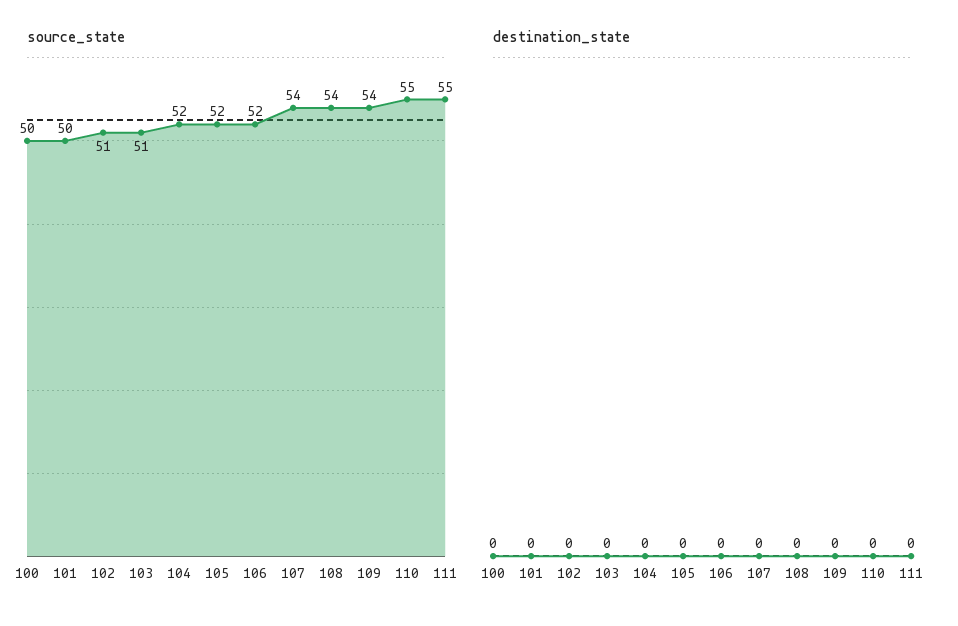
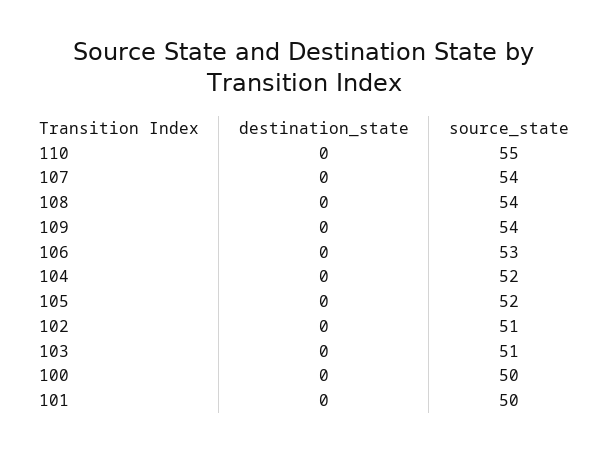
source_state, 106: 52 -> 53
source_state, 111: 55 -> none
destination_state, 111: 0 -> none

